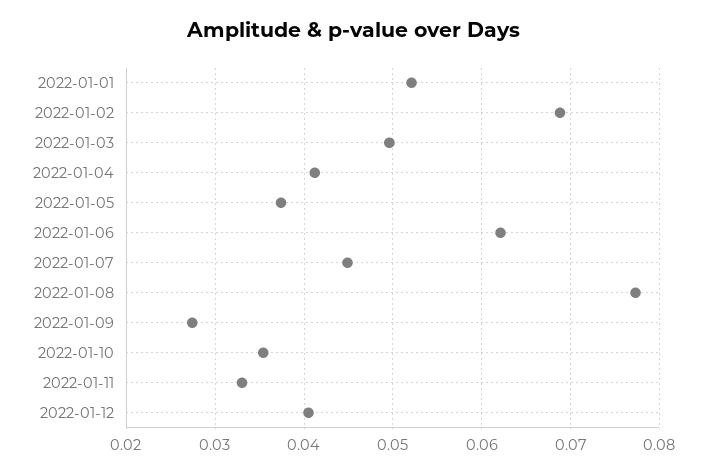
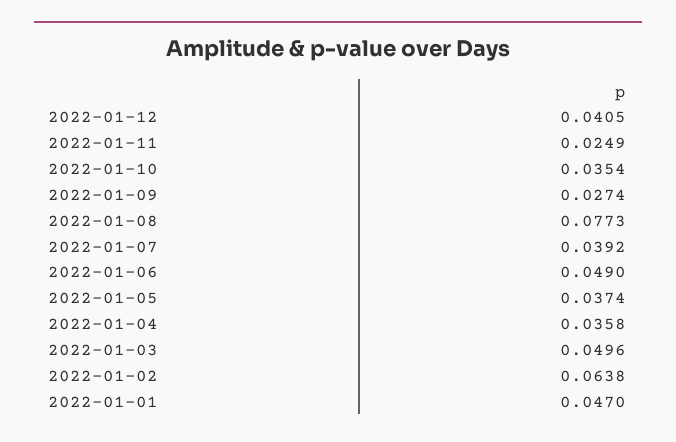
2022-01-01: 0.052 -> 0.047
2022-01-02: 0.069 -> 0.0638
2022-01-04: 0.041 -> 0.0358
2022-01-06: 0.062 -> 0.049
2022-01-07: 0.045 -> 0.0392
2022-01-11: 0.033 -> 0.0249

